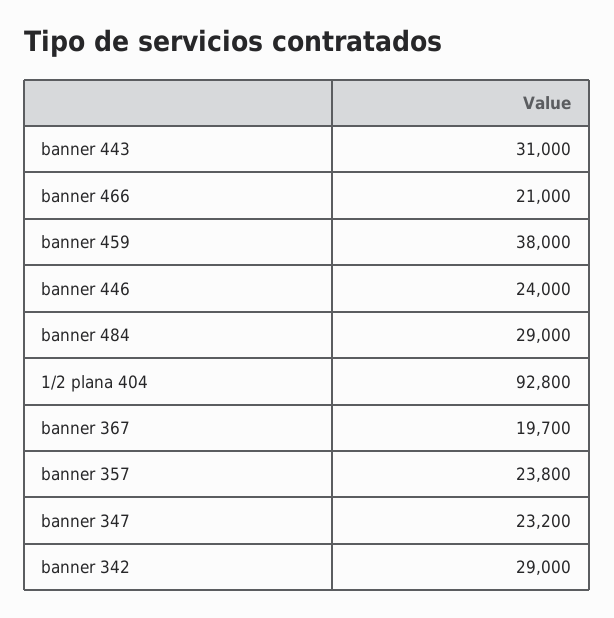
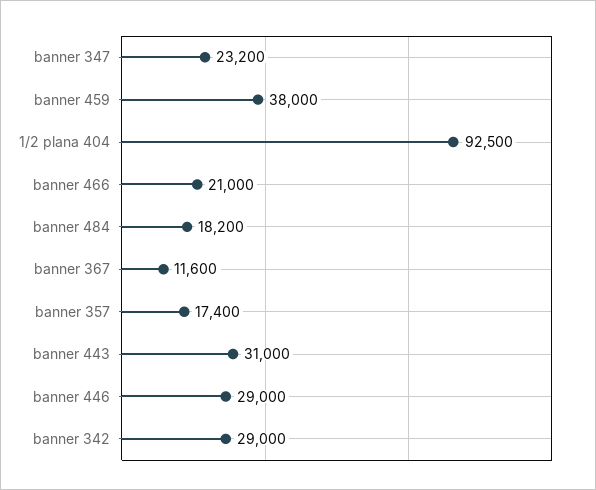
banner 446: 24000 -> 29000
banner 484: 29000 -> 18200
1/2 plana 404: 92800 -> 92500
banner 367: 19700 -> 11600
banner 357: 23800 -> 17400

